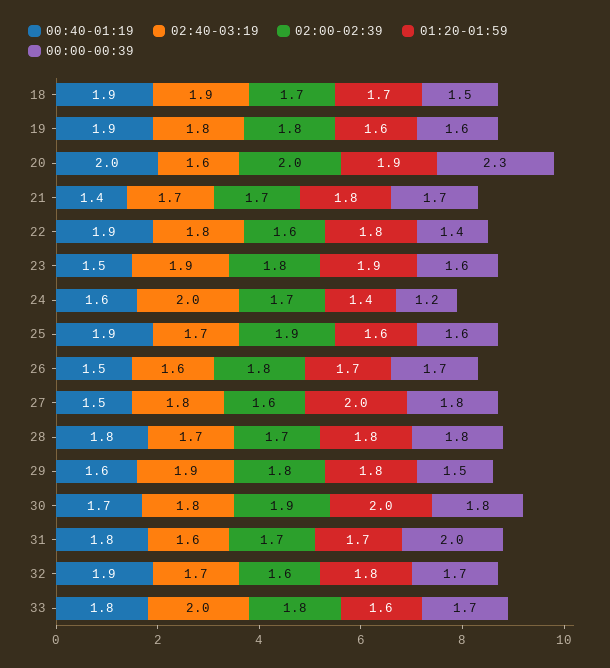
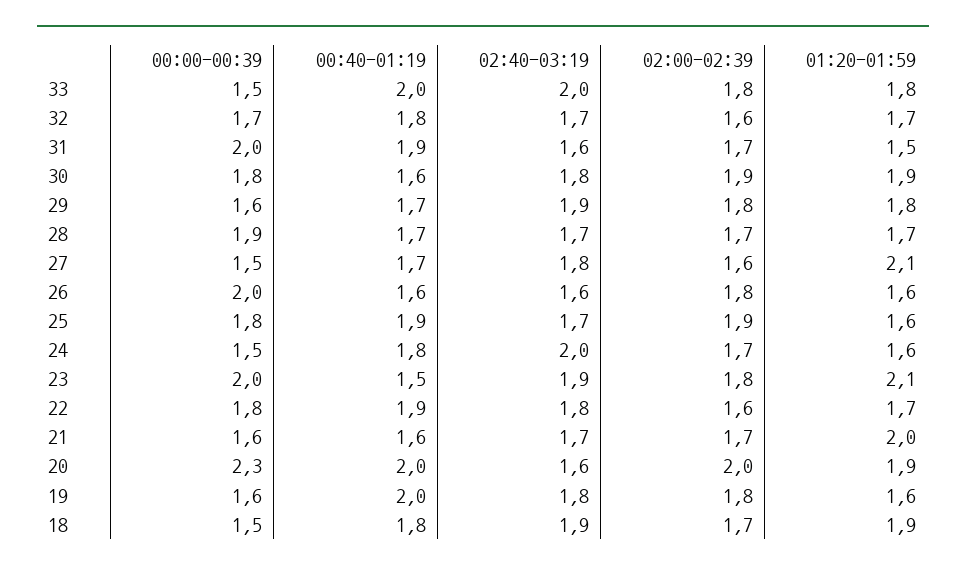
00:40-01:19, 18: 1.9 -> 1.8
01:20-01:59, 18: 1.7 -> 1.9
00:40-01:19, 19: 1.9 -> 2
00:40-01:19, 21: 1.4 -> 1.6
01:20-01:59, 21: 1.8 -> 2
00:00-00:39, 21: 1.7 -> 1.6
01:20-01:59, 22: 1.8 -> 1.7
00:00-00:39, 22: 1.4 -> 1.8
01:20-01:59, 23: 1.9 -> 2.1
00:00-00:39, 23: 1.6 -> 2
00:40-01:19, 24: 1.6 -> 1.8
01:20-01:59, 24: 1.4 -> 1.6
00:00-00:39, 24: 1.2 -> 1.5
00:00-00:39, 25: 1.6 -> 1.8
00:40-01:19, 26: 1.5 -> 1.6
01:20-01:59, 26: 1.7 -> 1.6
00:00-00:39, 26: 1.7 -> 2
00:40-01:19, 27: 1.5 -> 1.7
01:20-01:59, 27: 2 -> 2.1
00:00-00:39, 27: 1.8 -> 1.5
00:40-01:19, 28: 1.8 -> 1.7
01:20-01:59, 28: 1.8 -> 1.7
00:00-00:39, 28: 1.8 -> 1.9
00:40-01:19, 29: 1.6 -> 1.7
00:00-00:39, 29: 1.5 -> 1.6
00:40-01:19, 30: 1.7 -> 1.6
01:20-01:59, 30: 2 -> 1.9
00:40-01:19, 31: 1.8 -> 1.9
01:20-01:59, 31: 1.7 -> 1.5
00:40-01:19, 32: 1.9 -> 1.8
01:20-01:59, 32: 1.8 -> 1.7
00:40-01:19, 33: 1.8 -> 2
01:20-01:59, 33: 1.6 -> 1.8
00:00-00:39, 33: 1.7 -> 1.5

